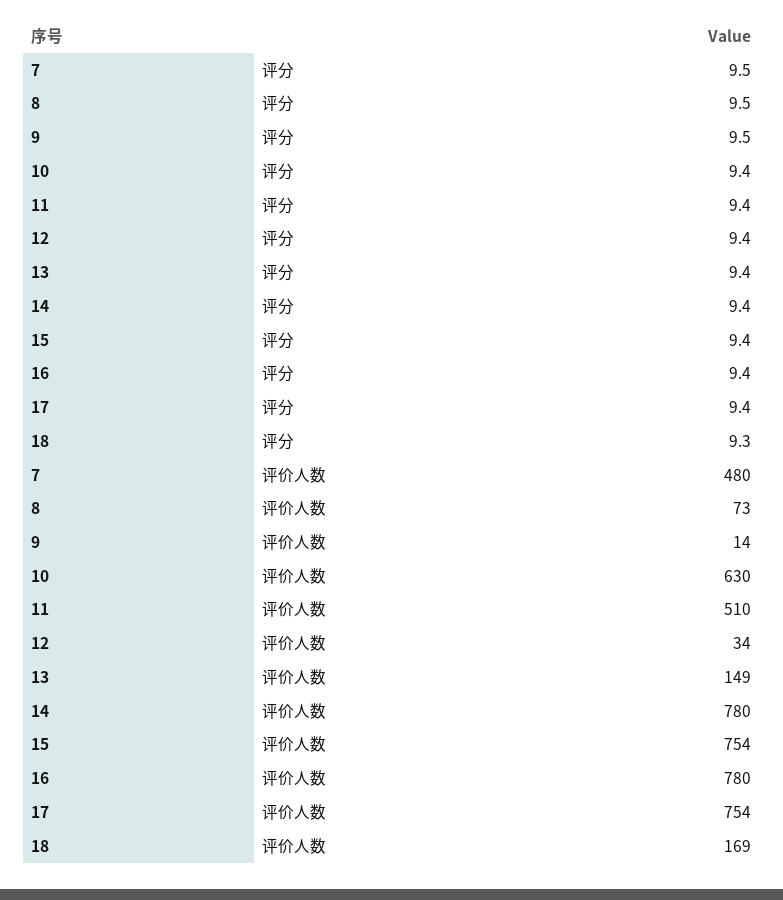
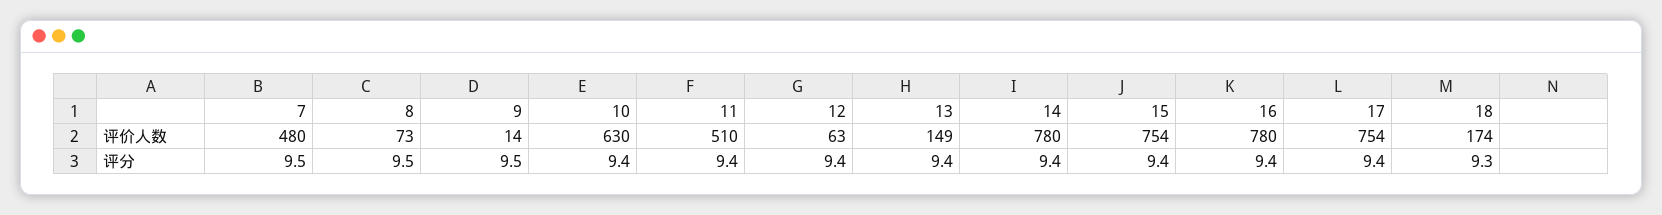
12, 评价人数: 34 -> 63
18, 评价人数: 169 -> 174

